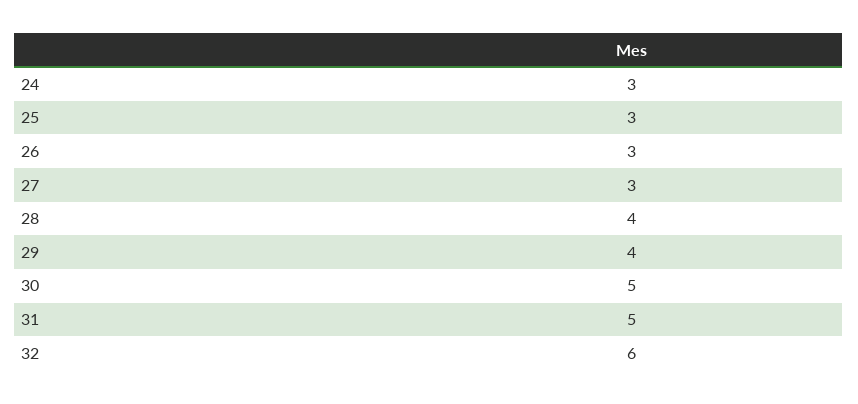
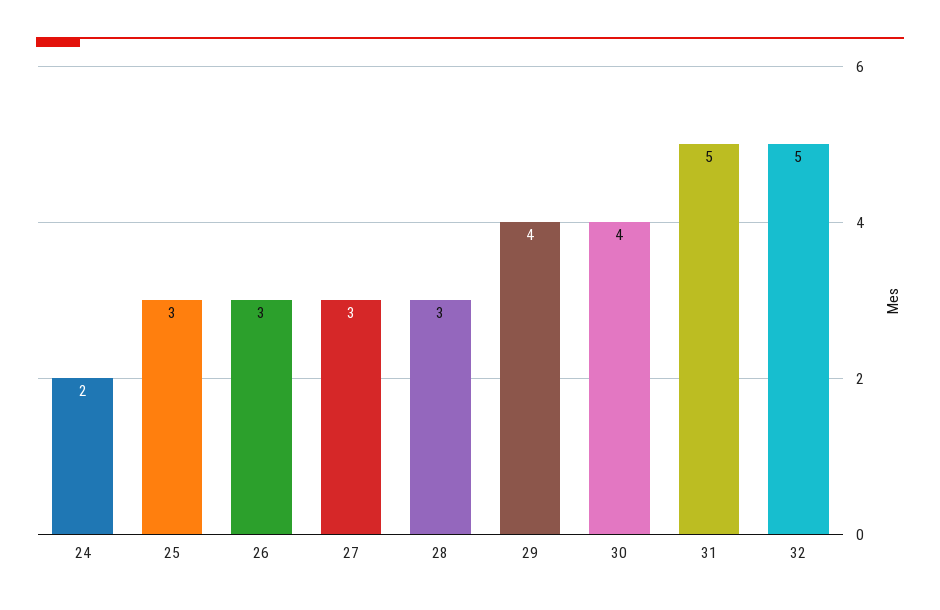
24: 3 -> 2
28: 4 -> 3
30: 5 -> 4
32: 6 -> 5

